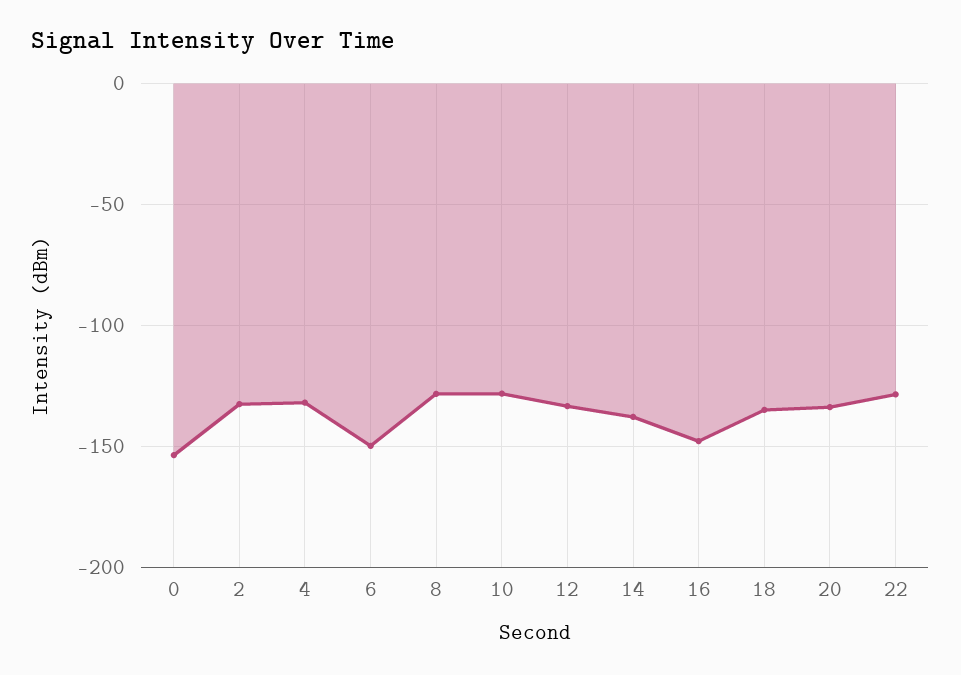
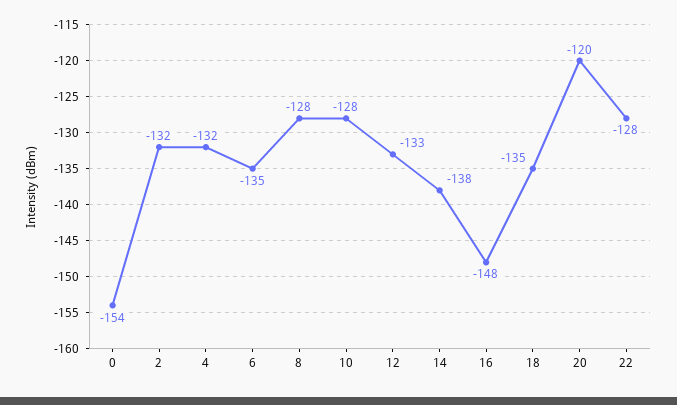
6: -150 -> -135
20: -135 -> -120

